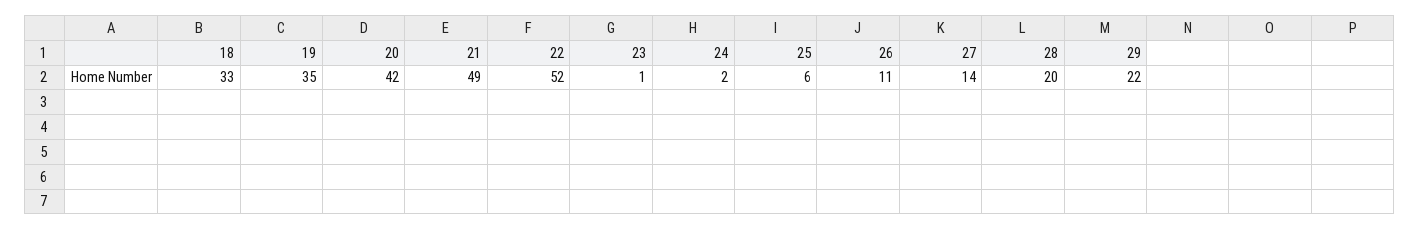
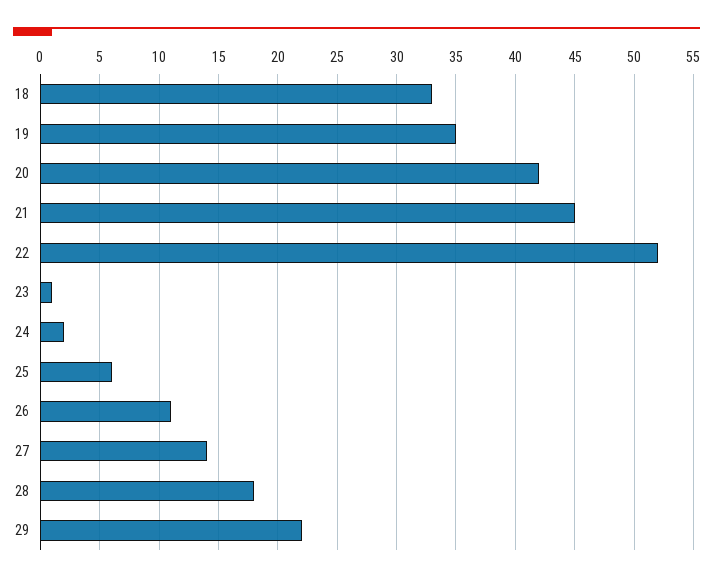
21: 49 -> 45
28: 20 -> 18

